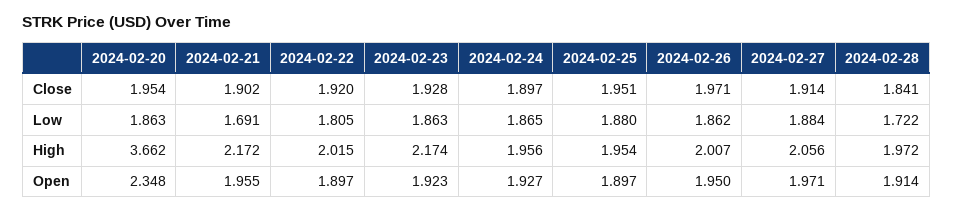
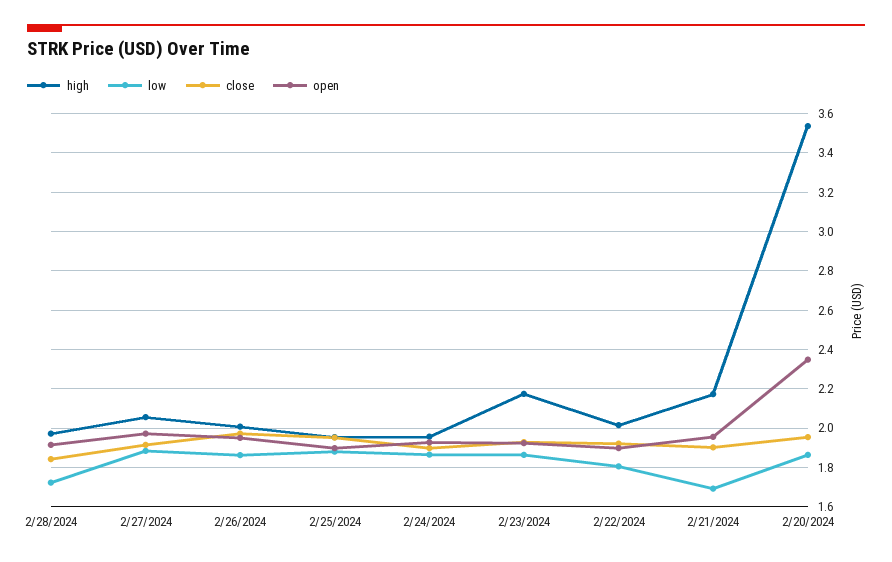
High, 2024-02-20: 3.662 -> 3.55

